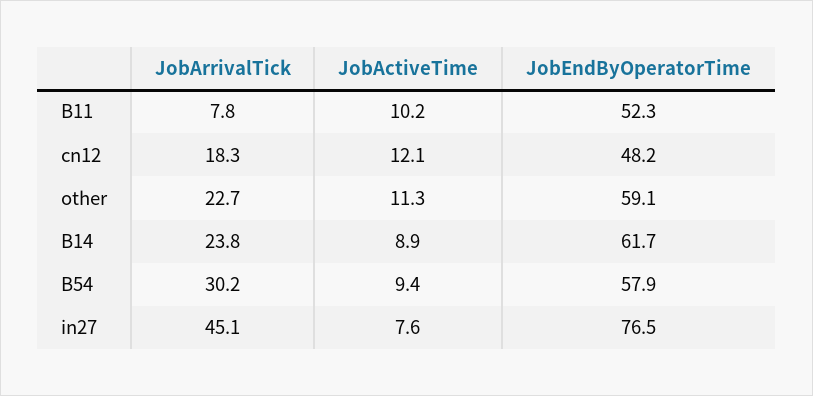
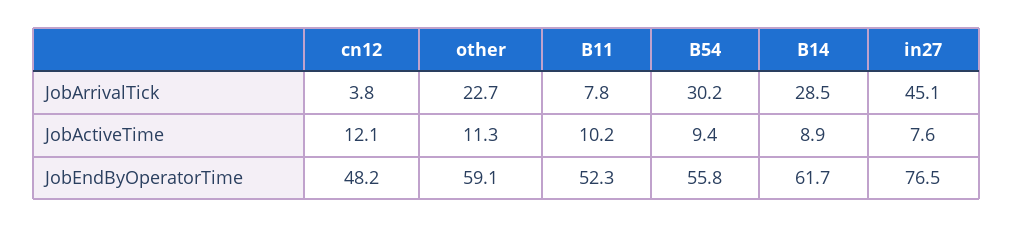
JobArrivalTick, cn12: 18.3 -> 3.8
JobArrivalTick, B14: 23.8 -> 28.5
JobEndByOperatorTime, B54: 57.9 -> 55.8

